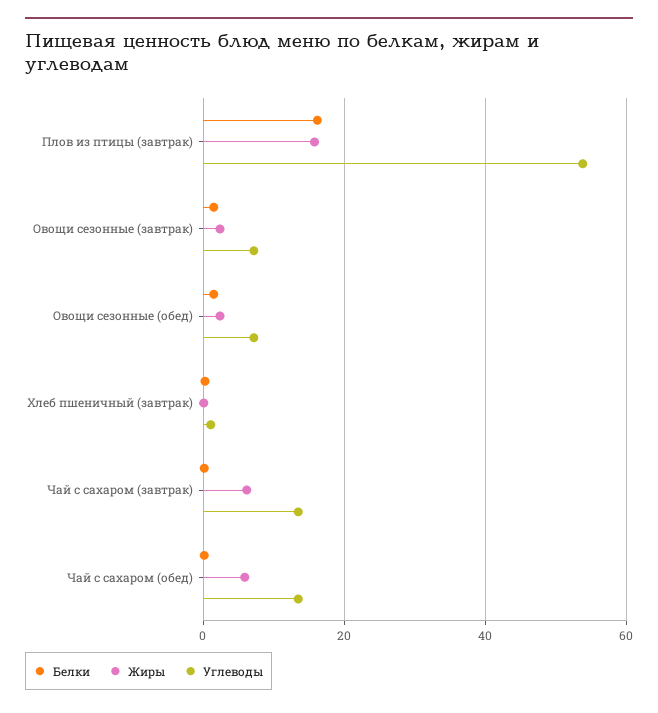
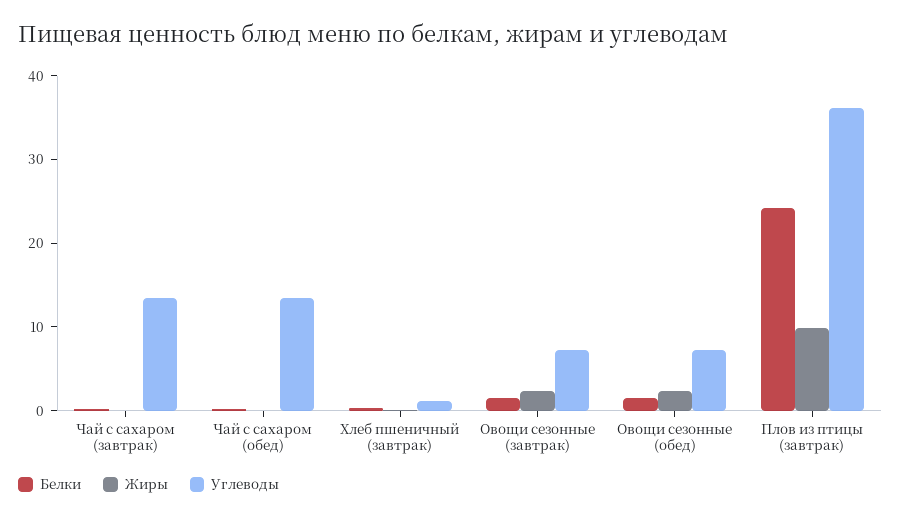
Белки, Плов из птицы (завтрак): 16 -> 24
Жиры, Плов из птицы (завтрак): 16 -> 10
Углеводы, Плов из птицы (завтрак): 54 -> 36
Жиры, Чай с сахаром (завтрак): 6 -> 0
Жиры, Чай с сахаром (обед): 6 -> 0

